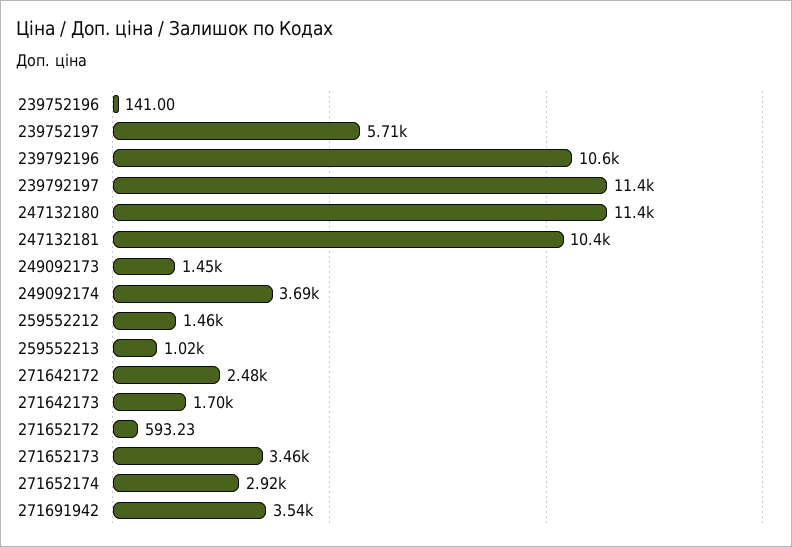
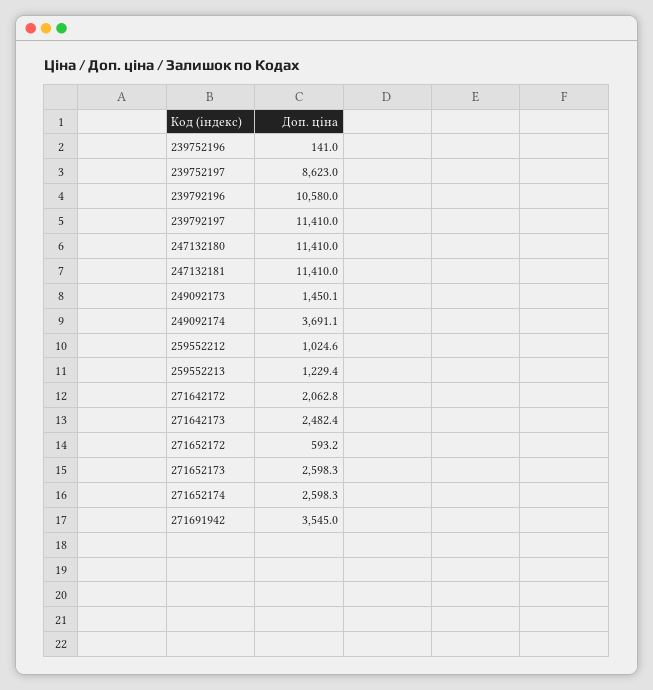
239752197: 5710 -> 8623
247132181: 10400 -> 11410
259552212: 1460 -> 1024.6
259552213: 1020 -> 1229.4
271642172: 2480 -> 2062.8
271642173: 1700 -> 2482.4
271652173: 3460 -> 2598.3
271652174: 2920 -> 2598.3

